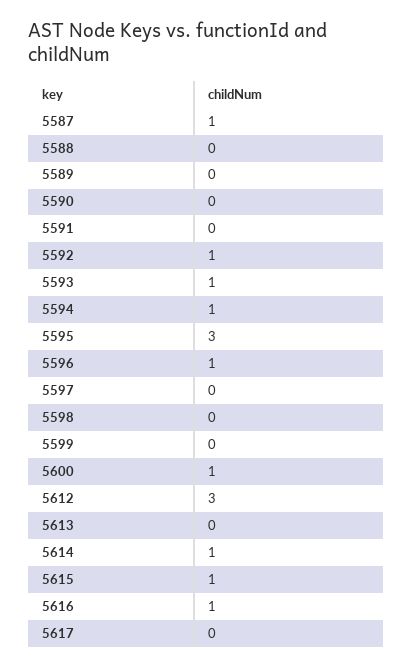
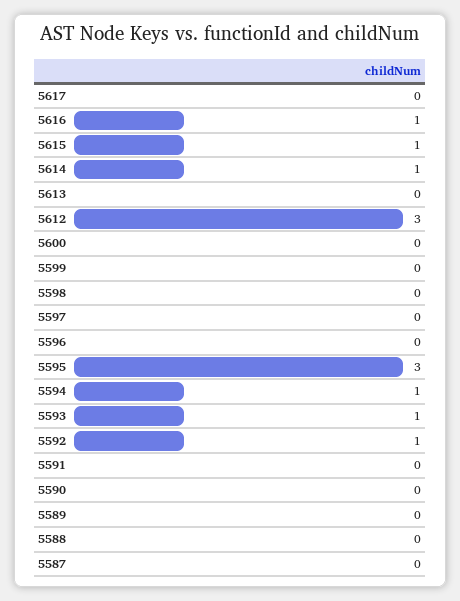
5587: 1 -> 0
5596: 1 -> 0
5600: 1 -> 0

